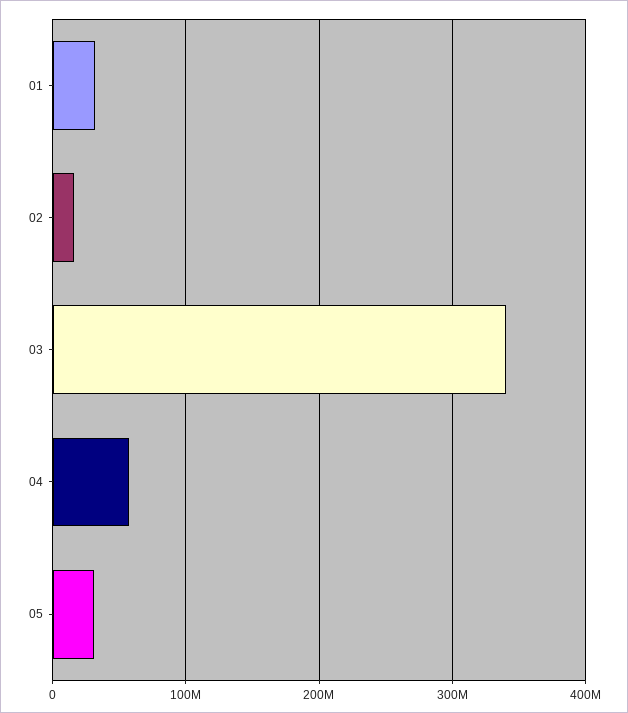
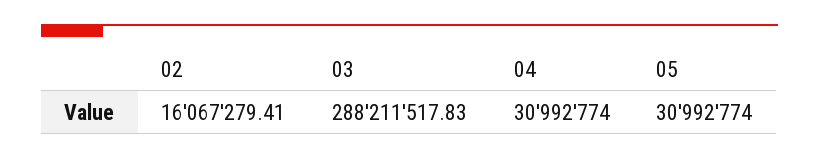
01: 30000000 -> none
03: 340000000 -> 288211517.83
04: 60000000 -> 30992774

